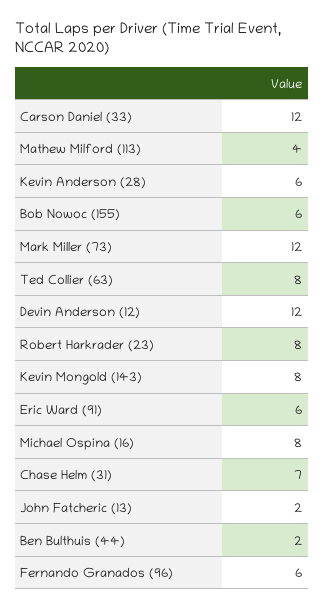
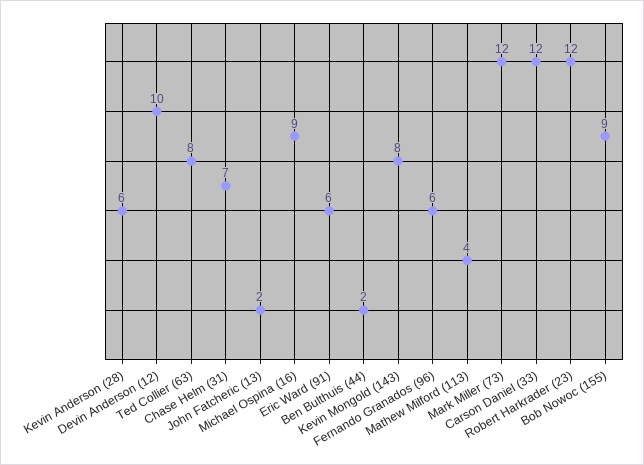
Bob Nowoc (155): 6 -> 9
Devin Anderson (12): 12 -> 10
Robert Harkrader (23): 8 -> 12
Michael Ospina (16): 8 -> 9

